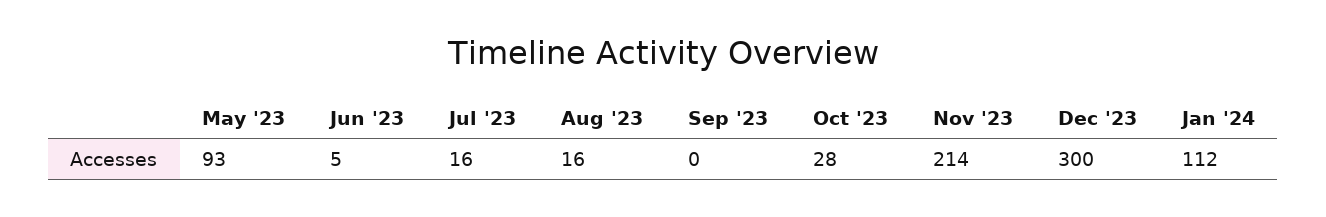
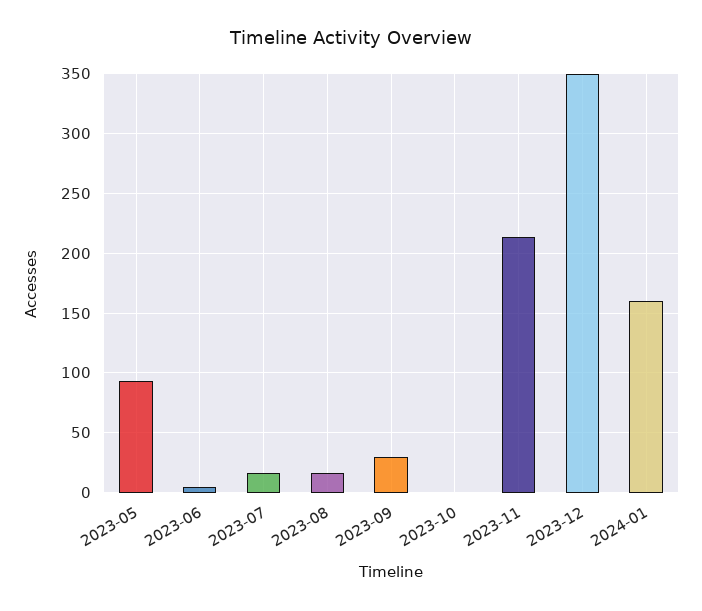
Sep '23: 0 -> 30
Oct '23: 28 -> 0
Dec '23: 300 -> 350
Jan '24: 112 -> 160

